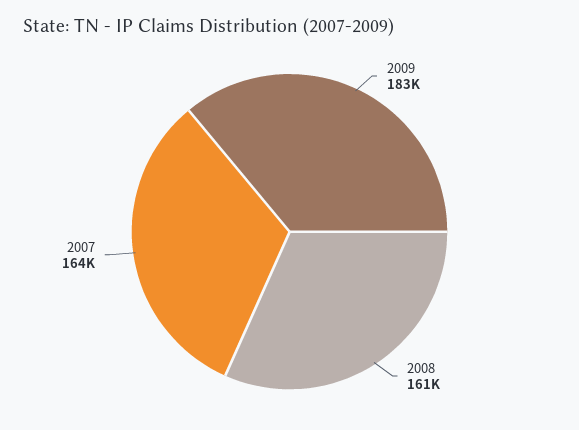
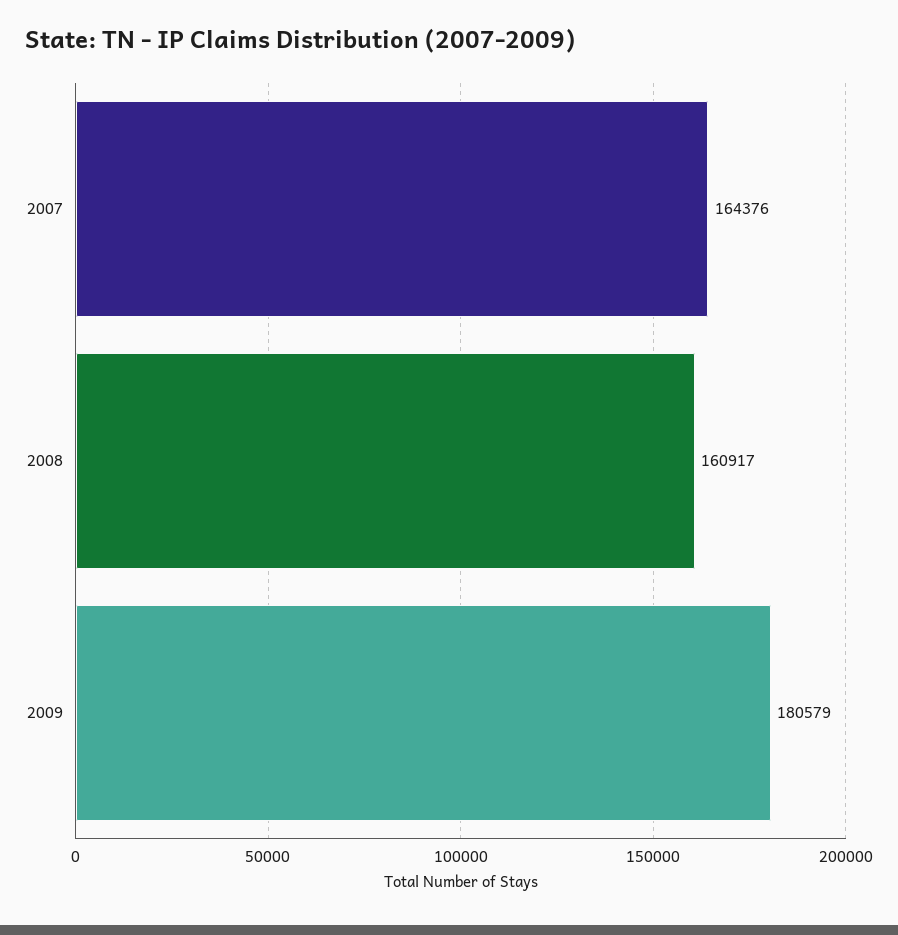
2009: 183000 -> 180579

